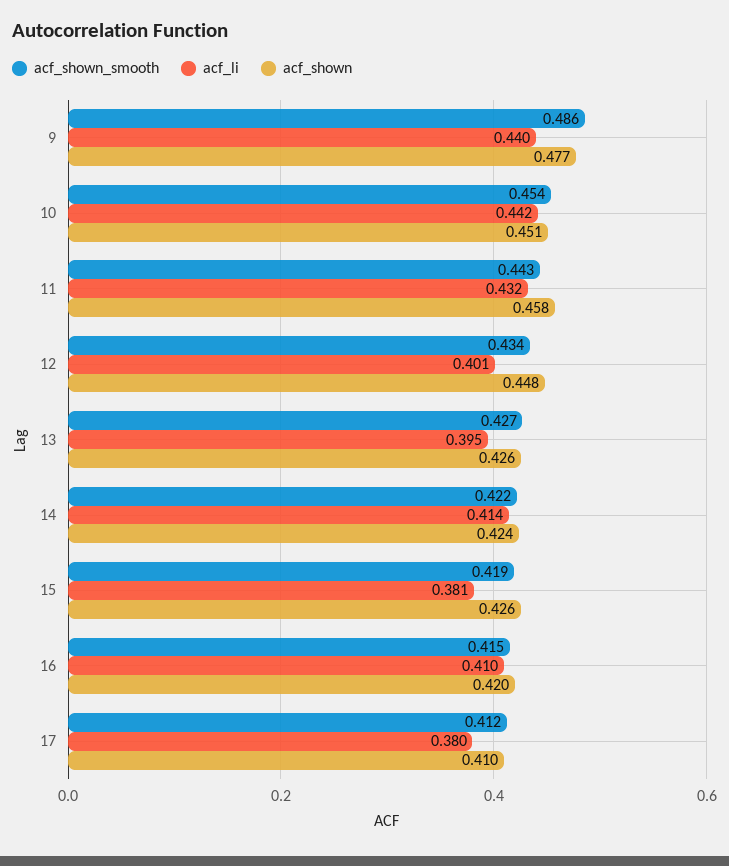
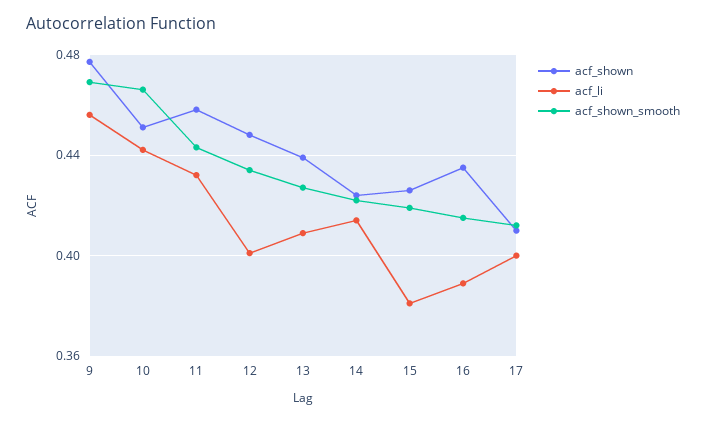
acf_shown_smooth, 9: 0.486 -> 0.47
acf_li, 9: 0.44 -> 0.455
acf_shown_smooth, 10: 0.454 -> 0.465
acf_li, 13: 0.395 -> 0.41
acf_shown, 13: 0.426 -> 0.44
acf_li, 16: 0.41 -> 0.39
acf_shown, 16: 0.42 -> 0.435
acf_li, 17: 0.38 -> 0.4

